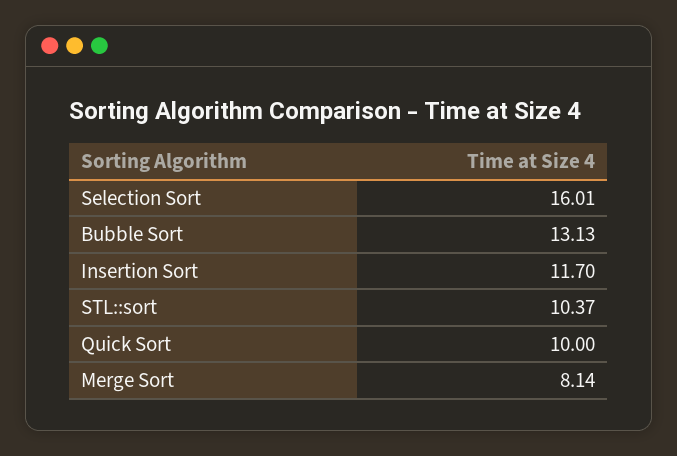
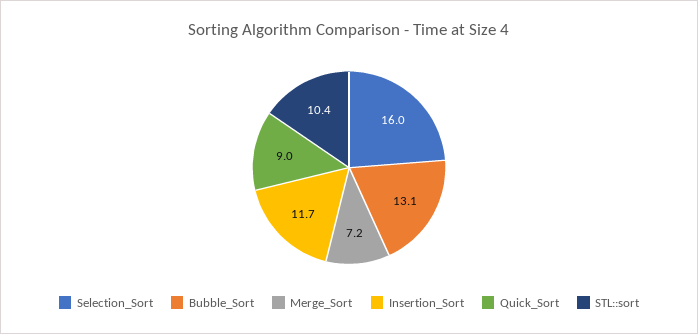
Quick Sort: 10 -> 9
Merge Sort: 8.14 -> 7.2

